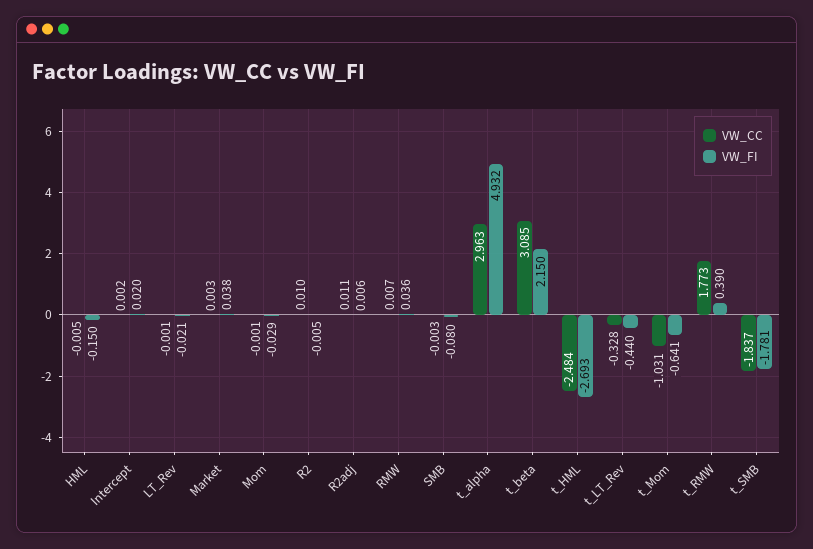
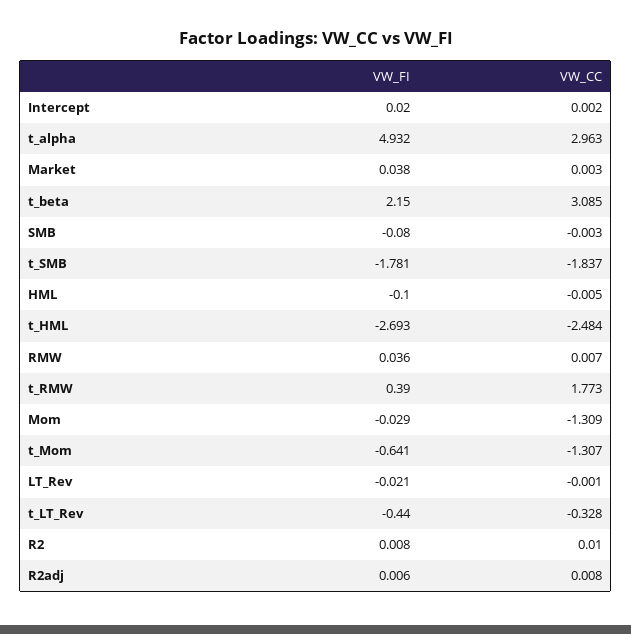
VW_FI, HML: -0.15 -> -0.1
VW_CC, Mom: -0.001 -> -1.309
VW_FI, R2: -0.005 -> 0.008
VW_CC, R2adj: 0.011 -> 0.008
VW_CC, t_Mom: -1.031 -> -1.307

